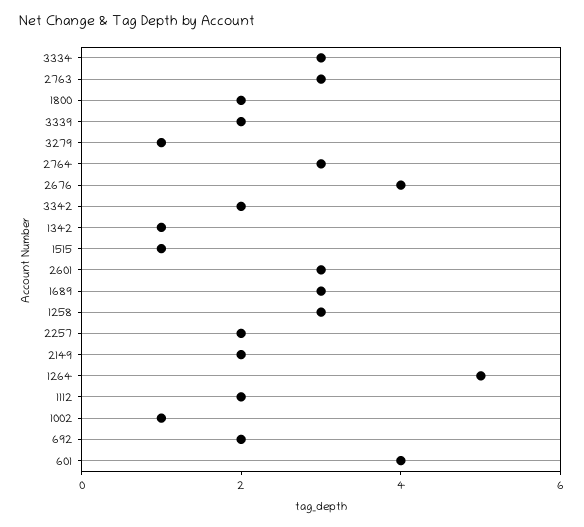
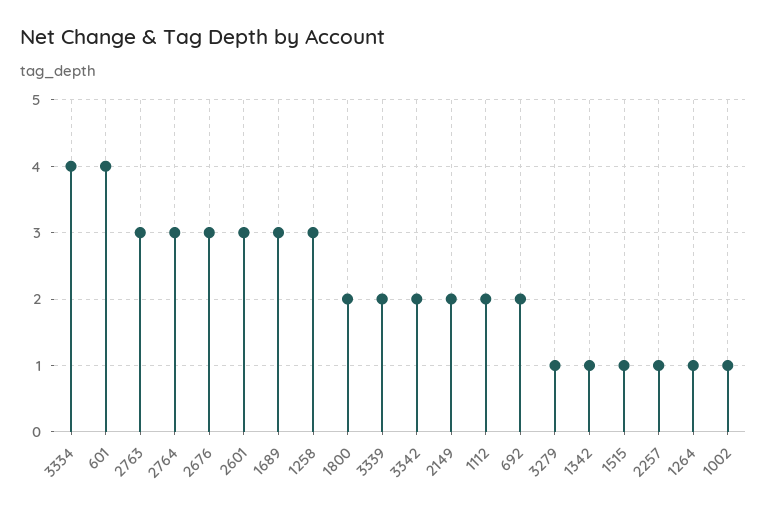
3334: 3 -> 4
2676: 4 -> 3
2257: 2 -> 1
1264: 5 -> 1

